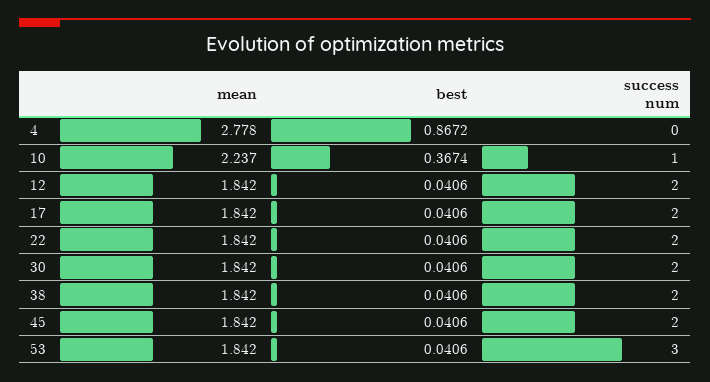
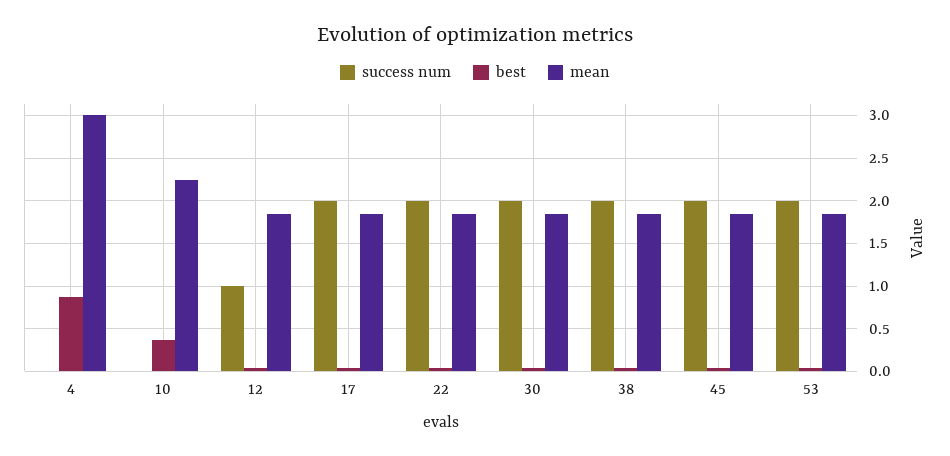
mean, 4: 2.778 -> 3
success num, 10: 1 -> 0
success num, 12: 2 -> 1
success num, 53: 3 -> 2

